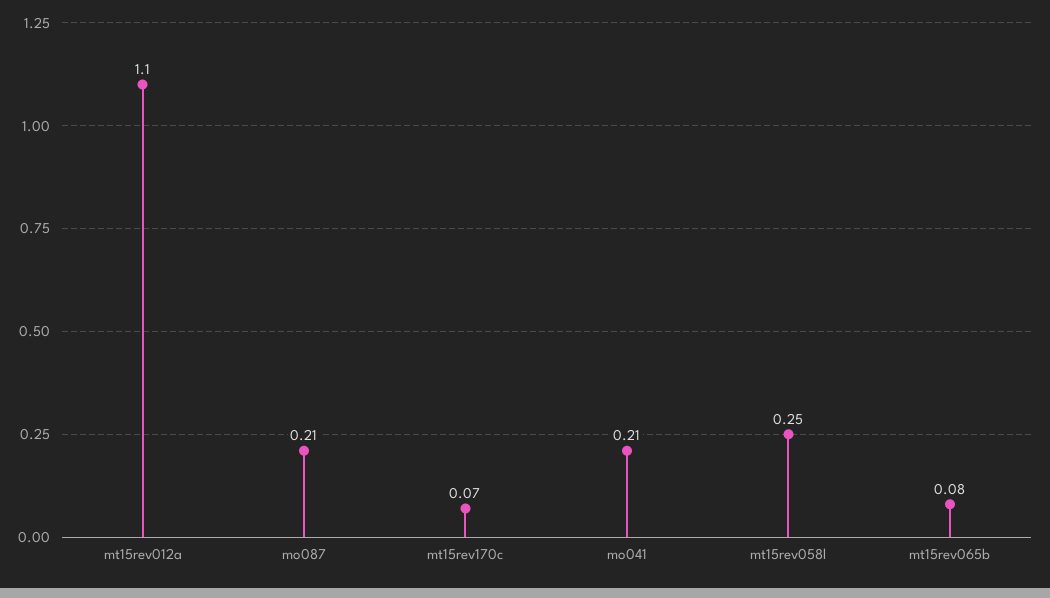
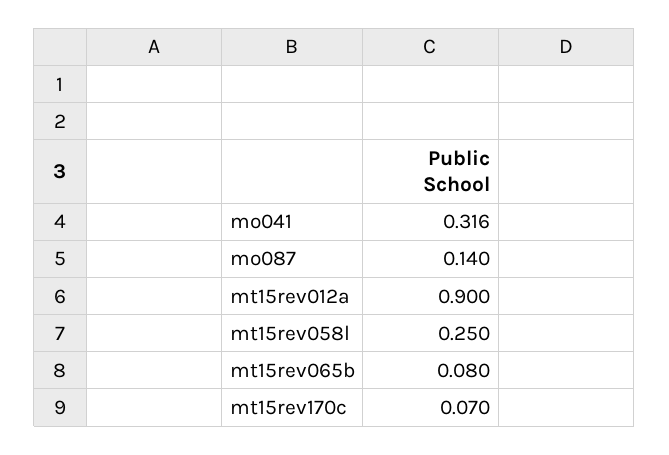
mt15rev012a: 1.1 -> 0.9
mo087: 0.21 -> 0.14
mo041: 0.21 -> 0.316

